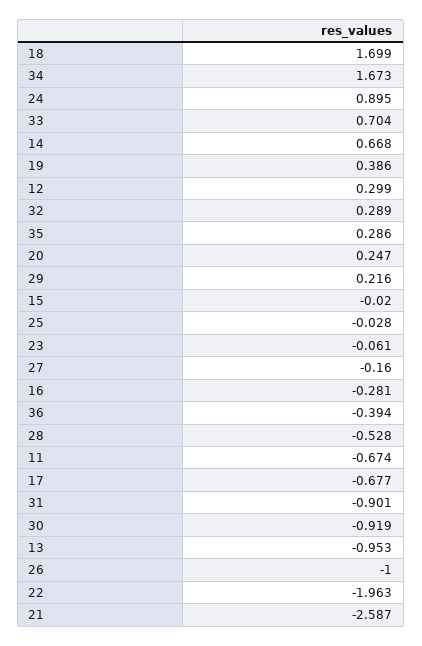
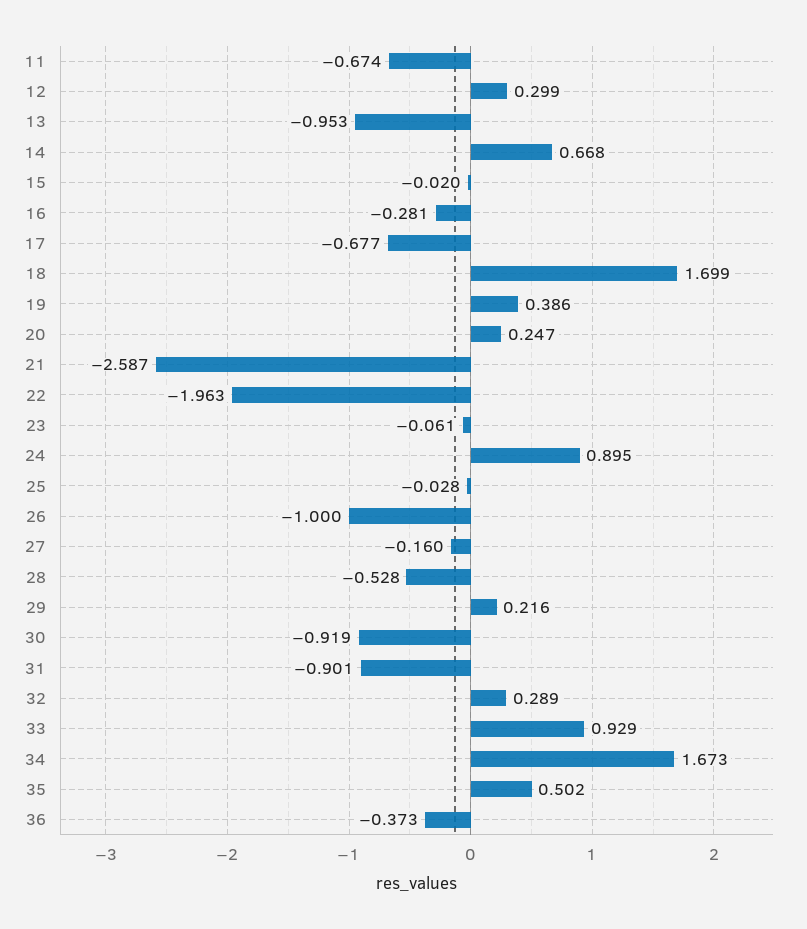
33: 0.704 -> 0.929
35: 0.286 -> 0.502
36: -0.394 -> -0.373

